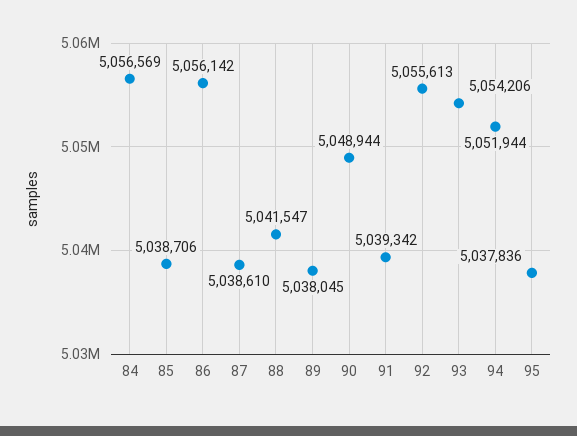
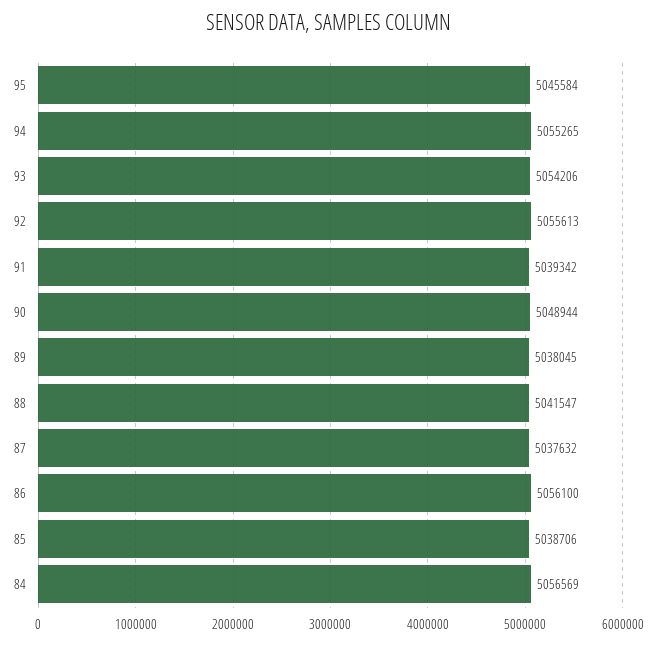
86: 5056142 -> 5056100
87: 5038610 -> 5037632
94: 5051944 -> 5055265
95: 5037836 -> 5045584

